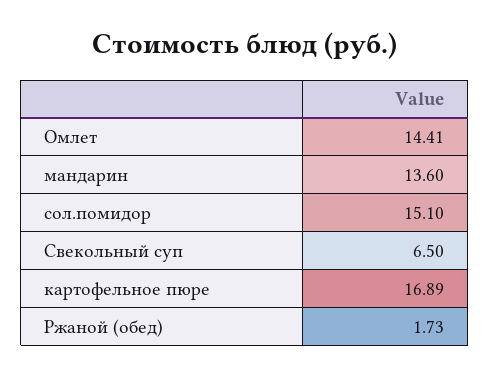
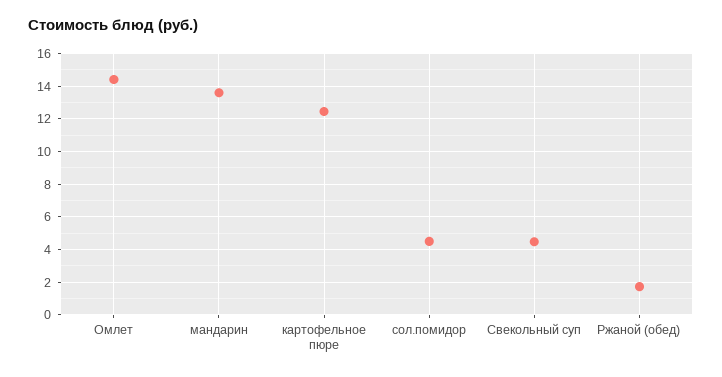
сол.помидор: 15.1 -> 4.5
Свекольный суп: 6.5 -> 4.5
картофельное пюре: 16.89 -> 12.5

